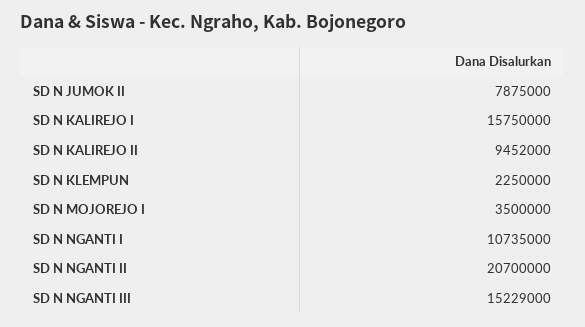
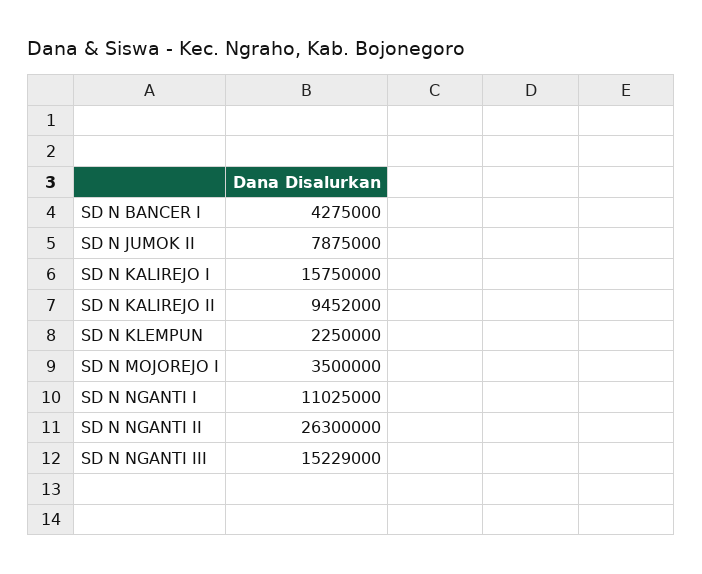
SD N NGANTI I: 10735000 -> 11025000
SD N NGANTI II: 20700000 -> 26300000
SD N BANCER I: none -> 4275000

